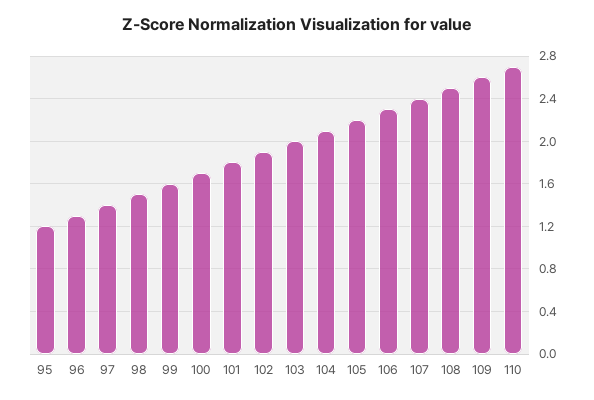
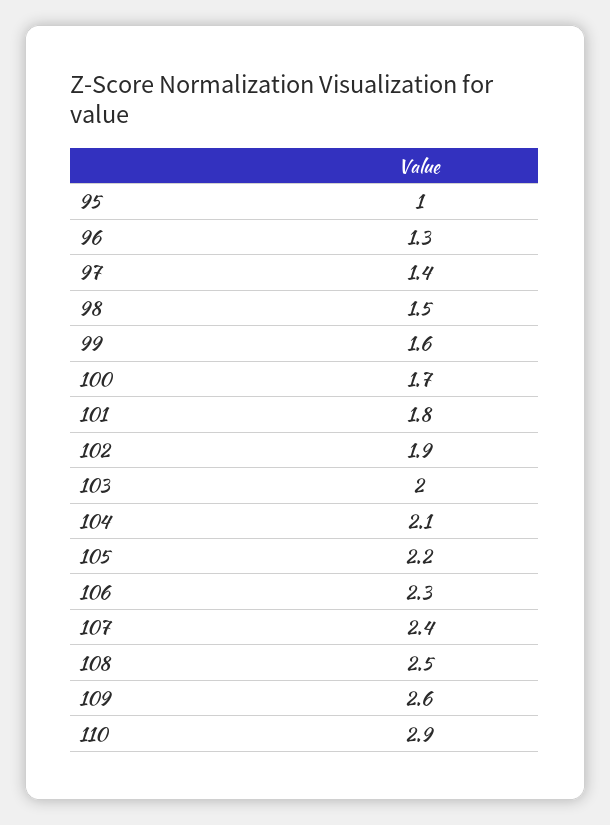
95: 1.2 -> 1
110: 2.7 -> 2.9

